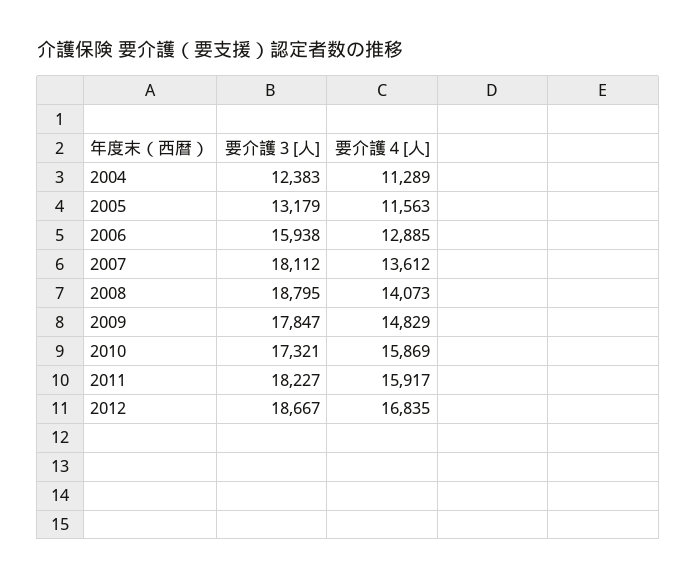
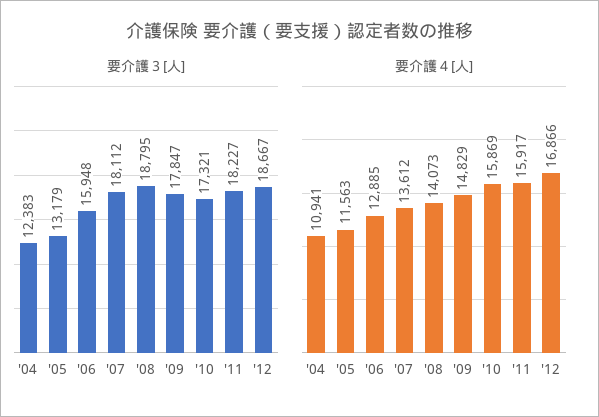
要介護４[人], 2004: 11289 -> 10941
要介護３[人], 2006: 15938 -> 15948
要介護４[人], 2012: 16835 -> 16866

